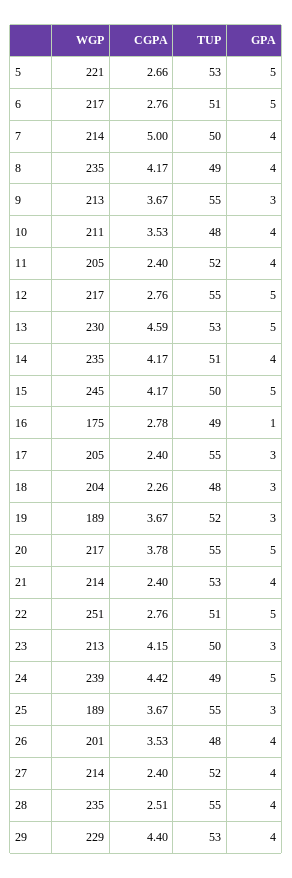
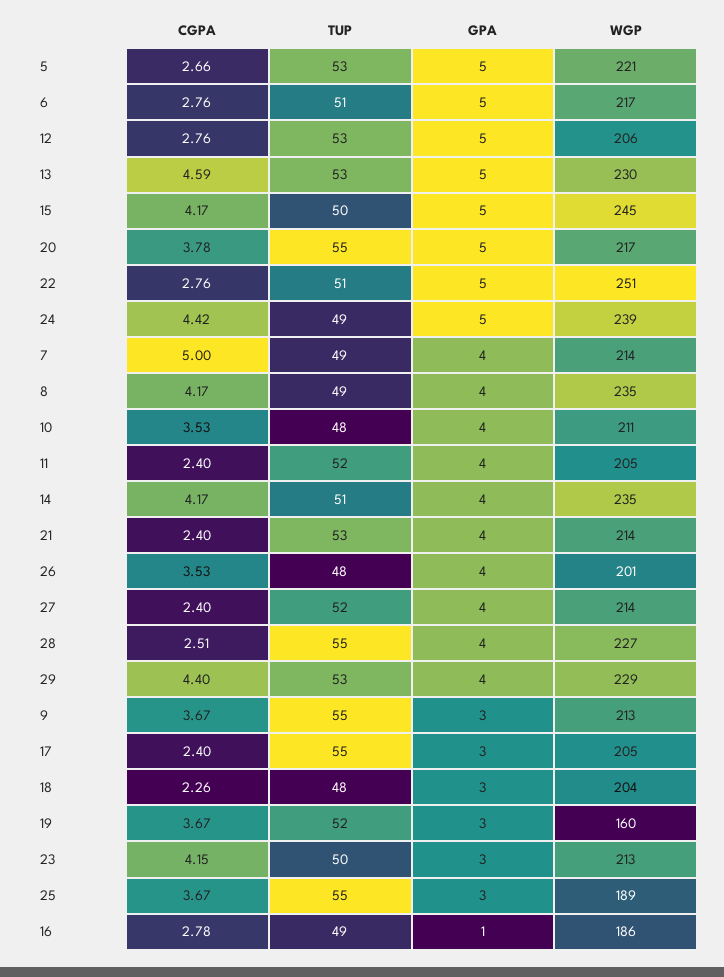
TUP, 7: 50 -> 49
WGP, 12: 217 -> 206
TUP, 12: 55 -> 53
WGP, 16: 175 -> 186
WGP, 19: 189 -> 160
WGP, 28: 235 -> 227

